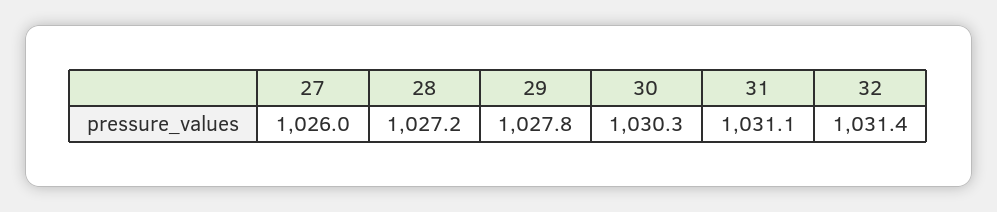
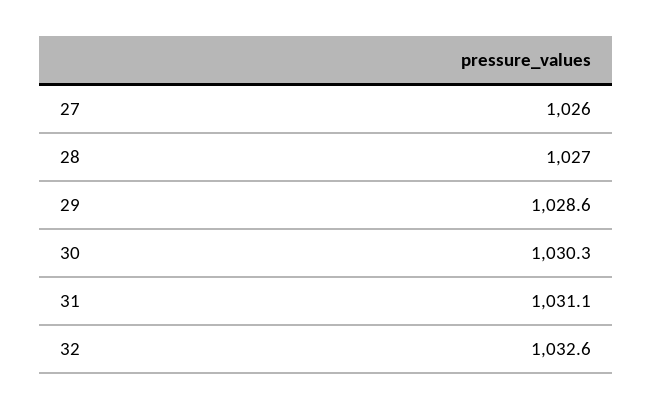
28: 1027.2 -> 1027
29: 1027.8 -> 1028.6
32: 1031.4 -> 1032.6

